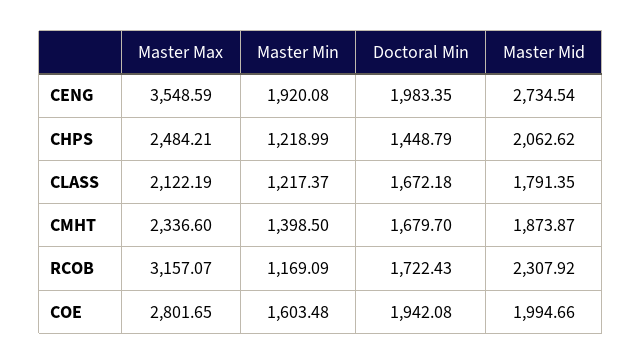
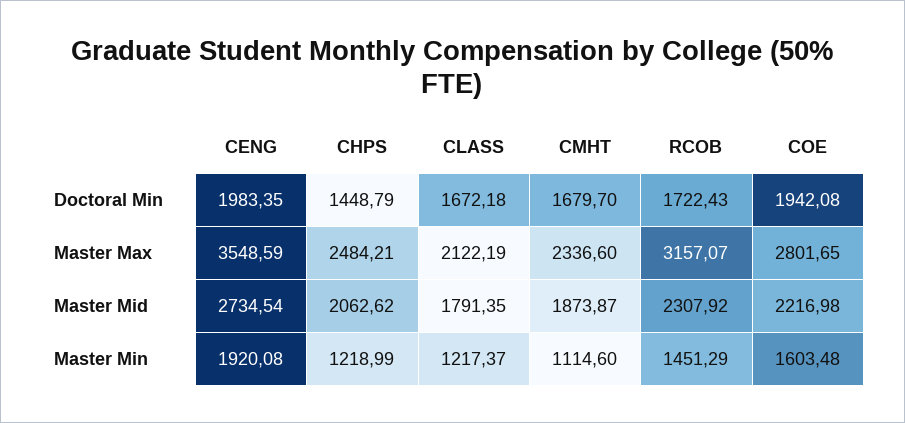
Master Min, CMHT: 1398.5 -> 1114.6
Master Min, RCOB: 1169.09 -> 1451.29
Master Mid, COE: 1994.66 -> 2216.98

